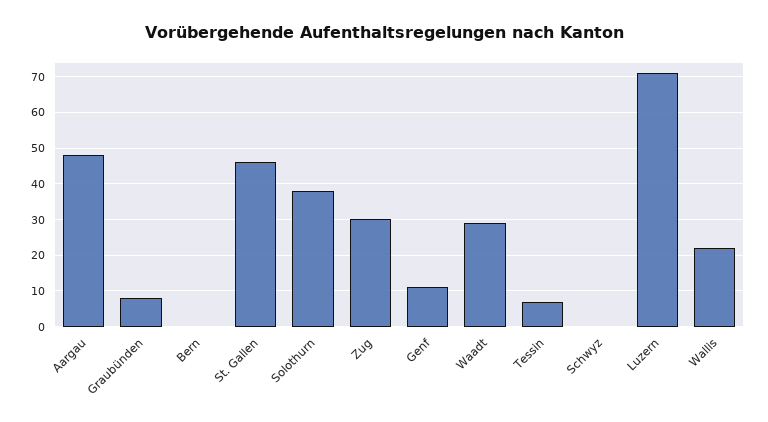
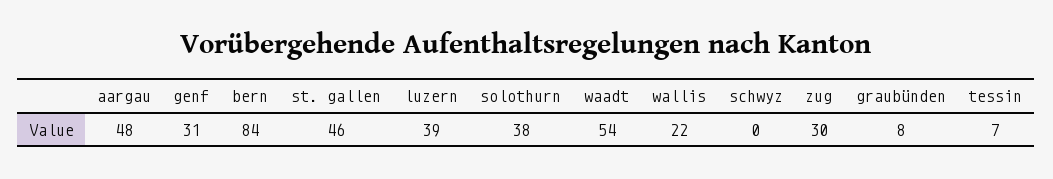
Bern: 0 -> 84
Genf: 10 -> 31
Waadt: 30 -> 54
Luzern: 70 -> 39

